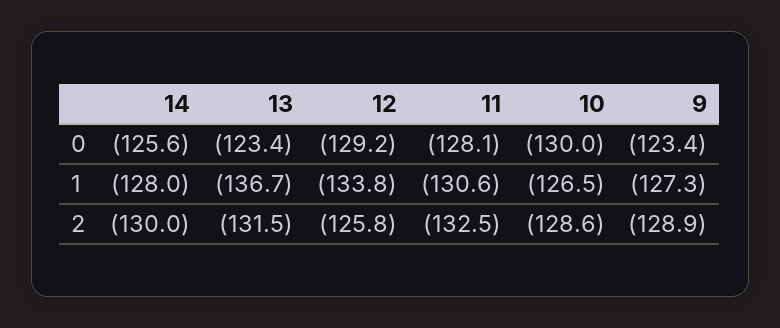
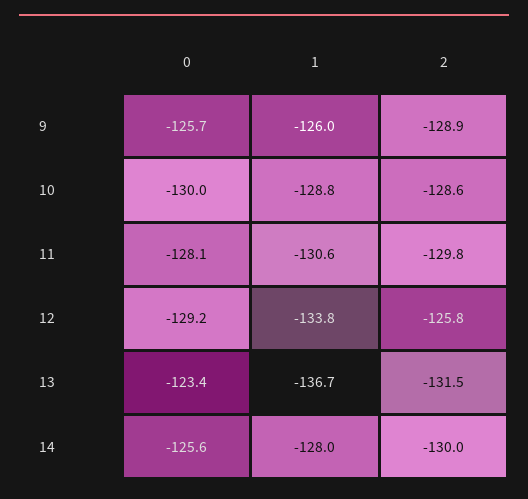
9, 0: -123.4 -> -125.7
10, 1: -126.5 -> -128.8
9, 1: -127.3 -> -126
11, 2: -132.5 -> -129.8

